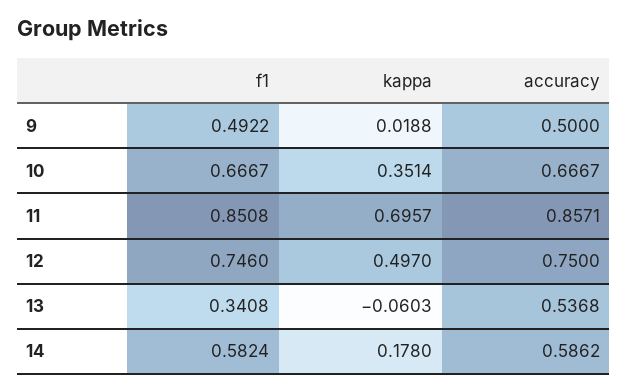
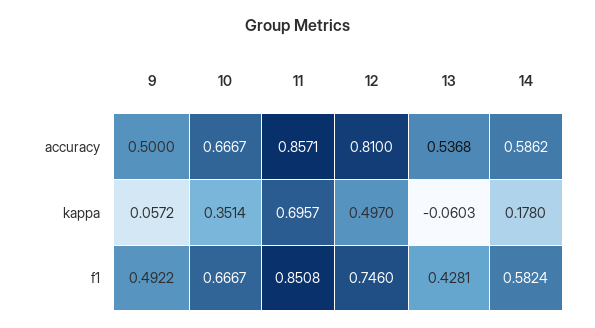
kappa, 9: 0.0188 -> 0.0572
accuracy, 12: 0.75 -> 0.81
f1, 13: 0.3408 -> 0.4281

